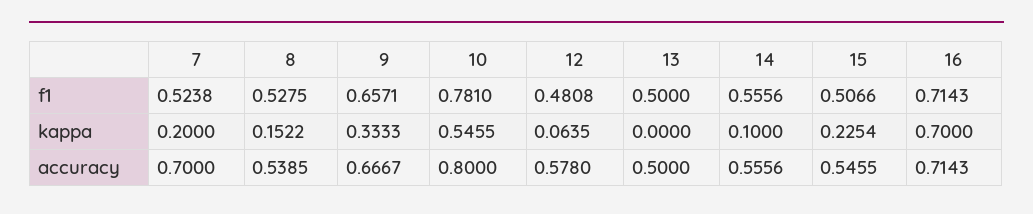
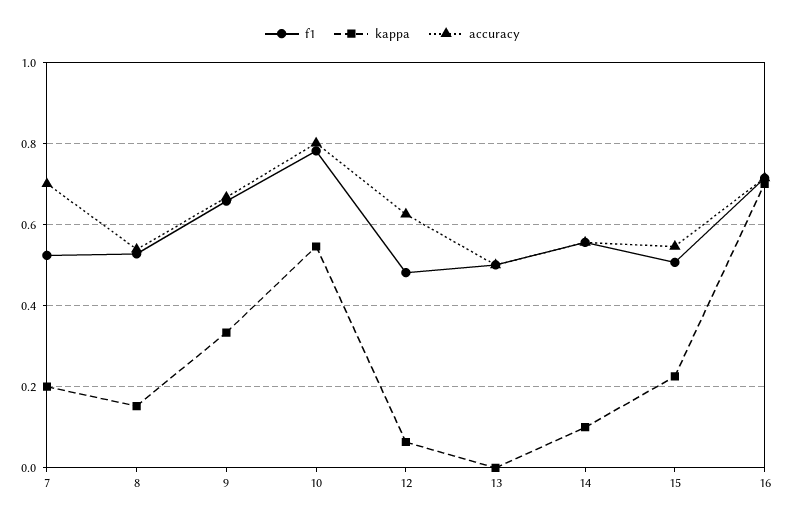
accuracy, 12: 0.578 -> 0.62

